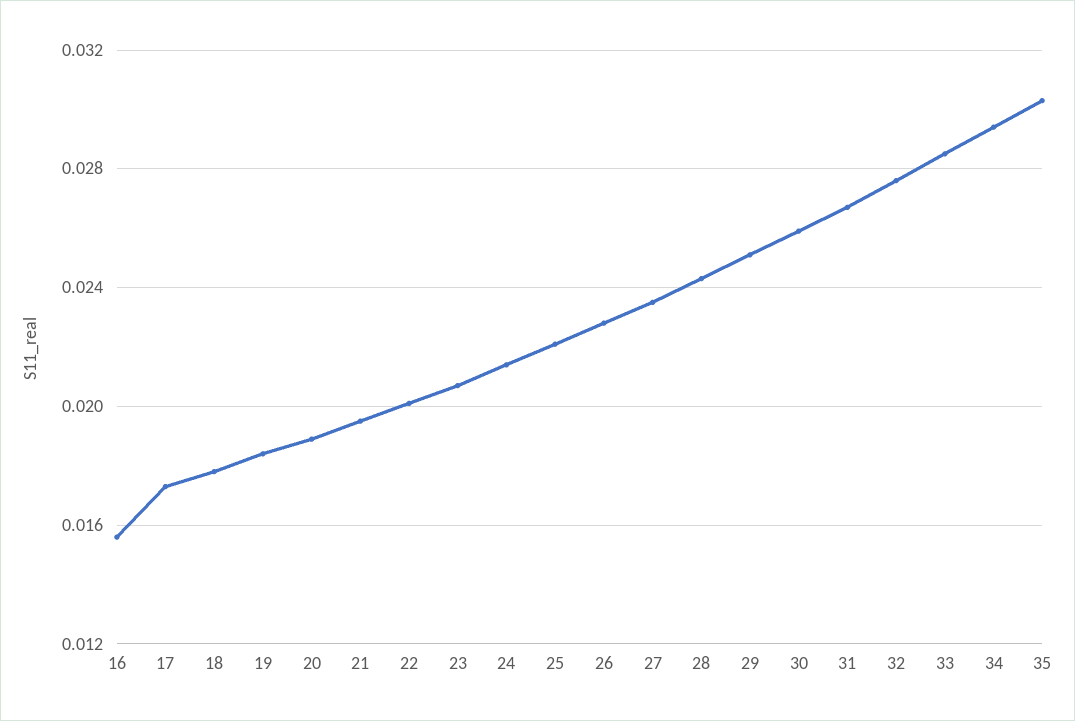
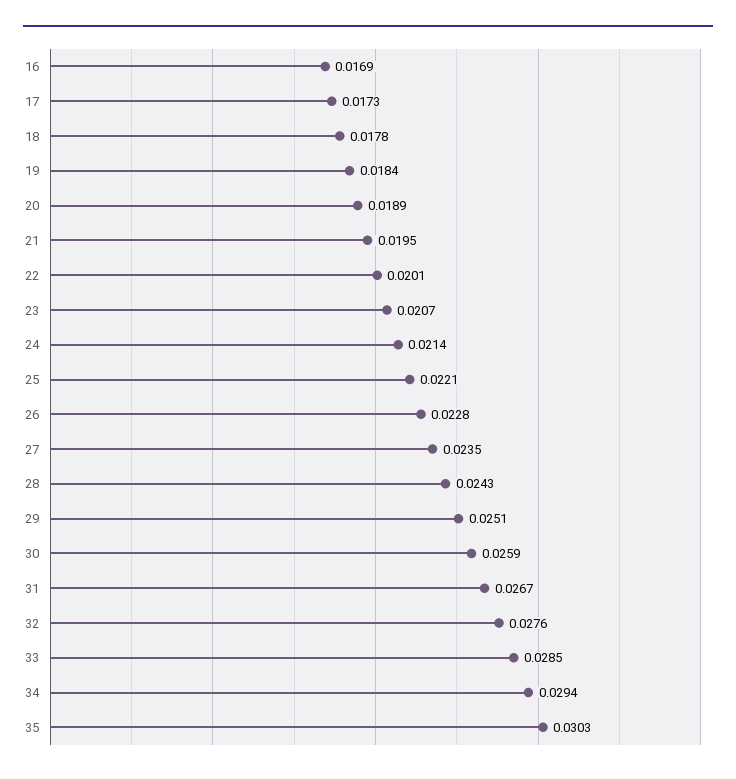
16: 0.0155 -> 0.0169

